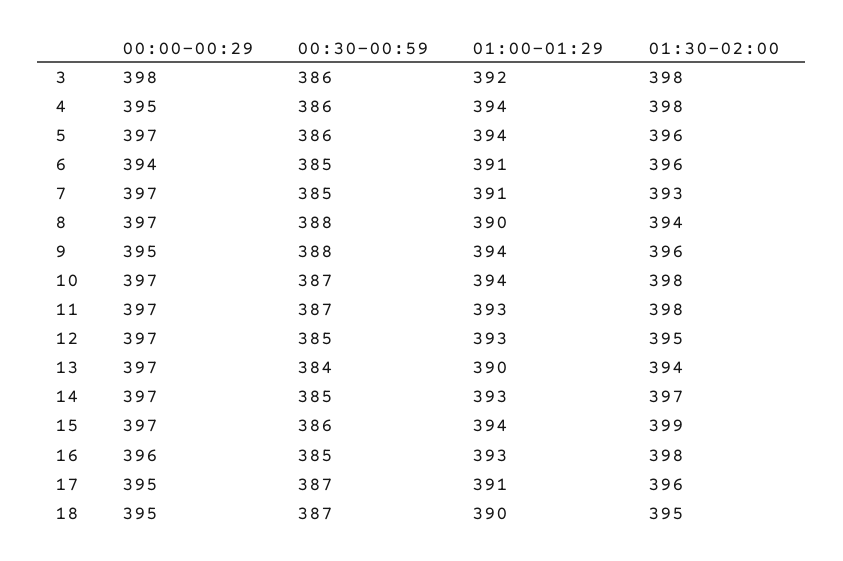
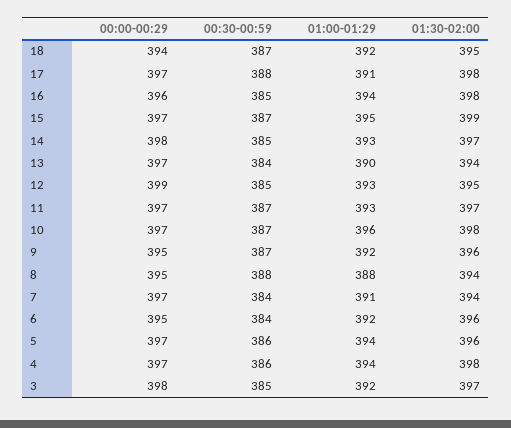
00:30-00:59, 3: 386 -> 385
01:30-02:00, 3: 398 -> 397
00:00-00:29, 4: 395 -> 397
00:00-00:29, 6: 394 -> 395
00:30-00:59, 6: 385 -> 384
01:00-01:29, 6: 391 -> 392
00:30-00:59, 7: 385 -> 384
01:30-02:00, 7: 393 -> 394
00:00-00:29, 8: 397 -> 395
01:00-01:29, 8: 390 -> 388
00:30-00:59, 9: 388 -> 387
01:00-01:29, 9: 394 -> 392
01:00-01:29, 10: 394 -> 396
01:30-02:00, 11: 398 -> 397
00:00-00:29, 12: 397 -> 399
00:00-00:29, 14: 397 -> 398
00:30-00:59, 15: 386 -> 387
01:00-01:29, 15: 394 -> 395
01:00-01:29, 16: 393 -> 394
00:00-00:29, 17: 395 -> 397
00:30-00:59, 17: 387 -> 388
01:30-02:00, 17: 396 -> 398
00:00-00:29, 18: 395 -> 394
01:00-01:29, 18: 390 -> 392

